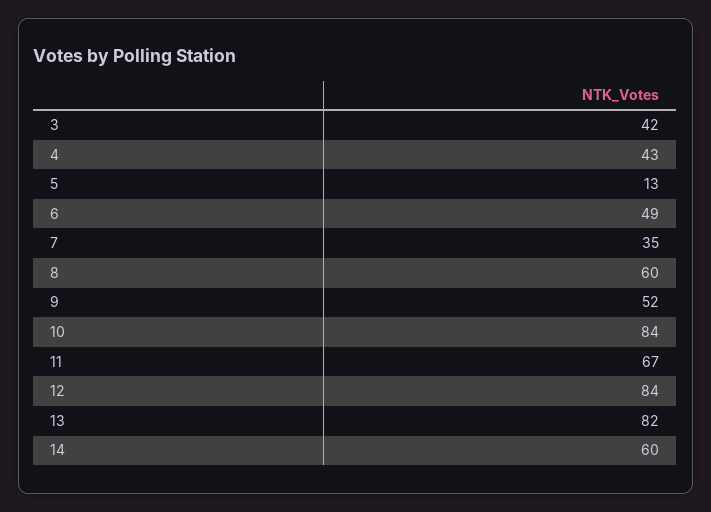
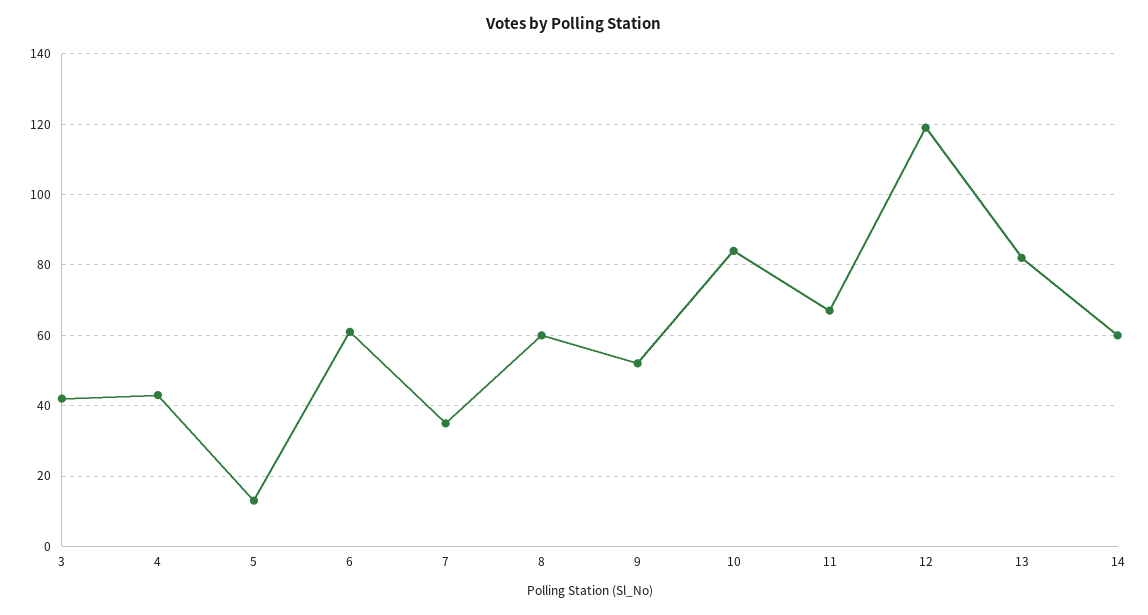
6: 49 -> 60
12: 84 -> 120

